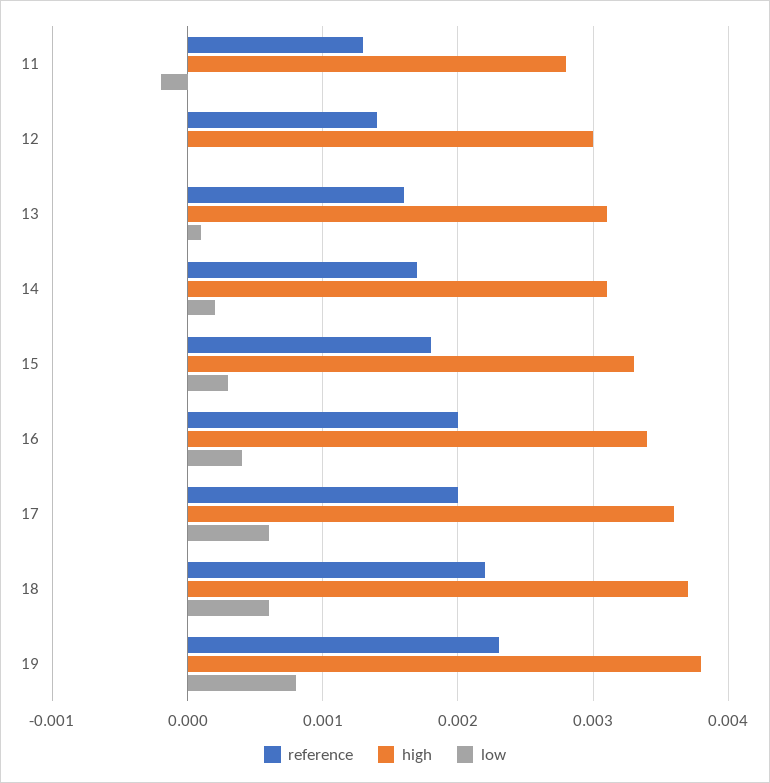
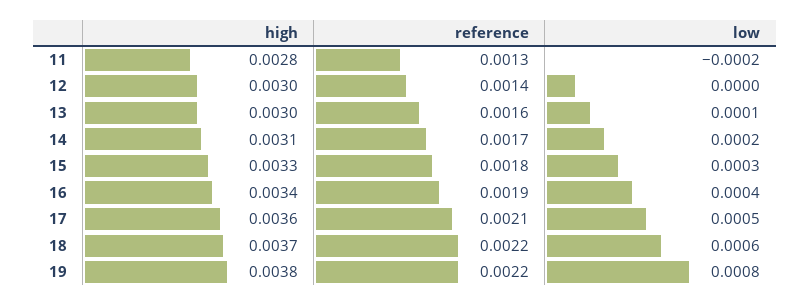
high, 13: 0.0031 -> 0.003
reference, 16: 0.002 -> 0.0019
reference, 17: 0.002 -> 0.0021
low, 17: 0.0006 -> 0.0005
reference, 19: 0.0023 -> 0.0022

